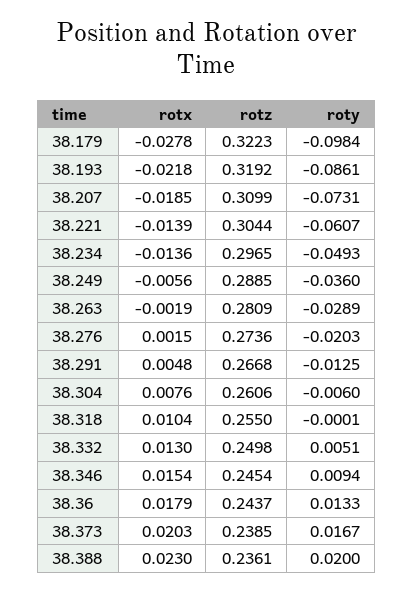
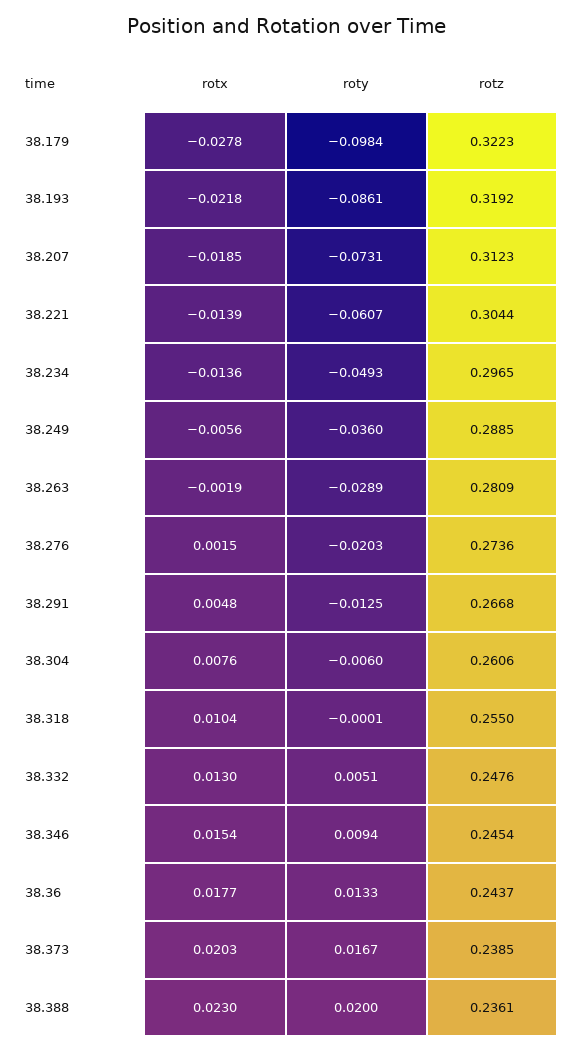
rotz, 38.207: 0.3099 -> 0.3123
rotz, 38.332: 0.2498 -> 0.2476
rotx, 38.36: 0.0179 -> 0.0177

